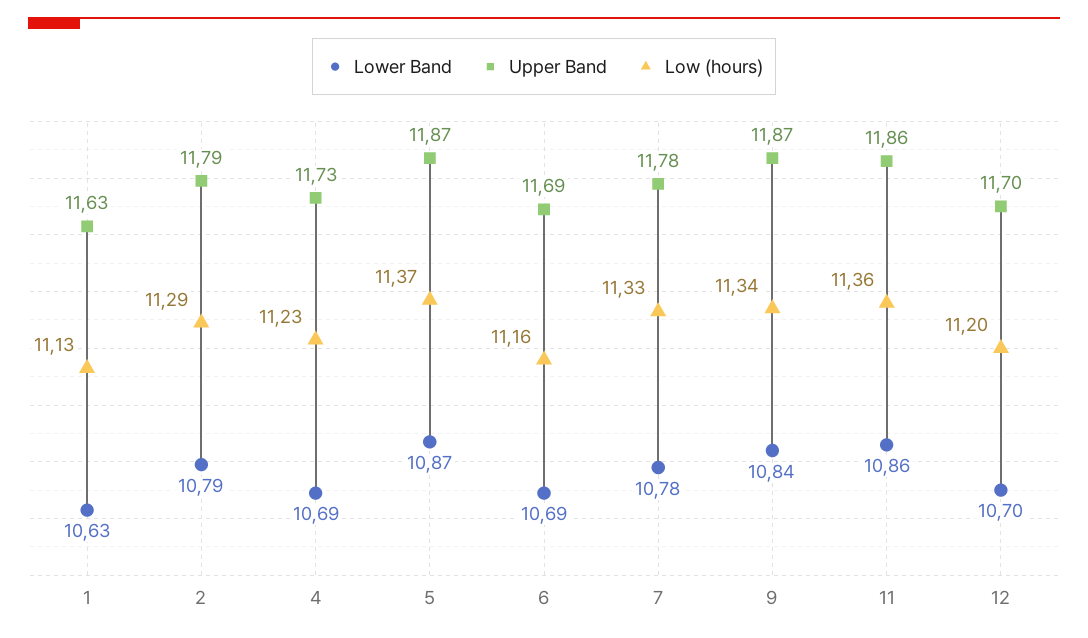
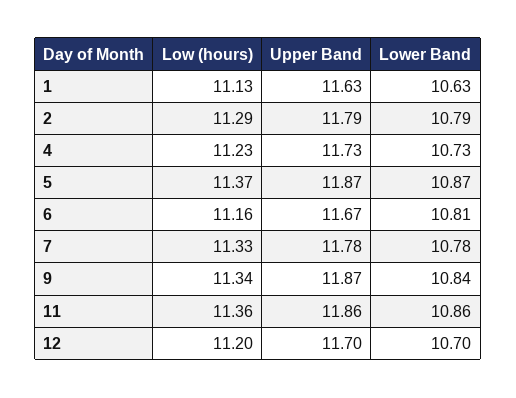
Lower Band, 4: 10.69 -> 10.73
Lower Band, 6: 10.69 -> 10.81
Upper Band, 6: 11.69 -> 11.67

